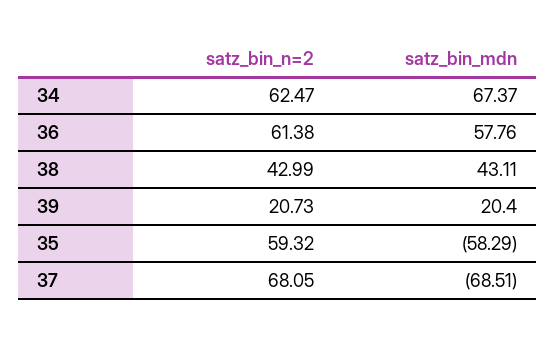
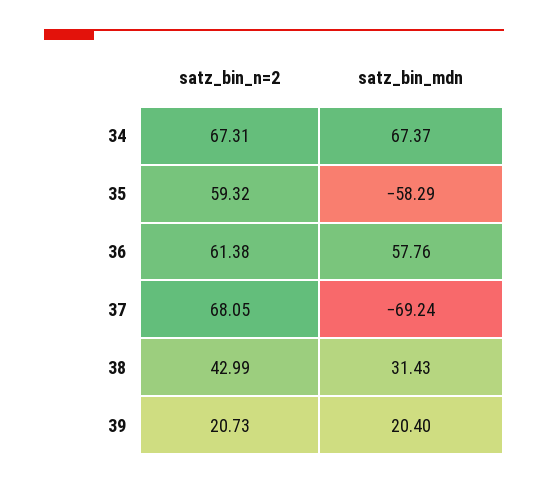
satz_bin_n=2, 34: 62.47 -> 67.31
satz_bin_mdn, 38: 43.11 -> 31.43
satz_bin_mdn, 37: -68.51 -> -69.24

